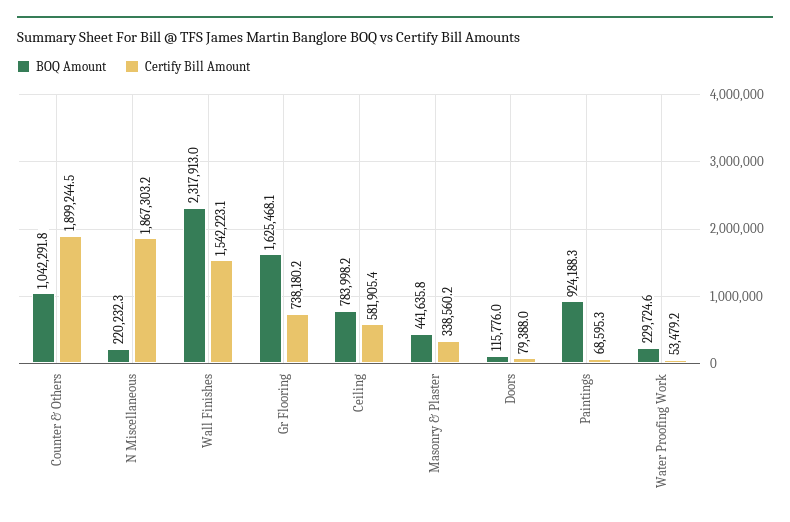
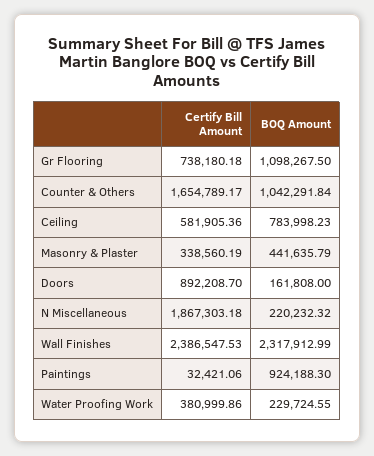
Certify Bill Amount, Counter & Others: 1899244.5 -> 1654789.17
Certify Bill Amount, Wall Finishes: 1542223.1 -> 2386547.53
BOQ Amount, Gr Flooring: 1625468.1 -> 1098267.5
BOQ Amount, Doors: 115776 -> 161808
Certify Bill Amount, Doors: 79388 -> 892208.7
Certify Bill Amount, Paintings: 68595.3 -> 32421.06
Certify Bill Amount, Water Proofing Work: 53479.2 -> 380999.86

